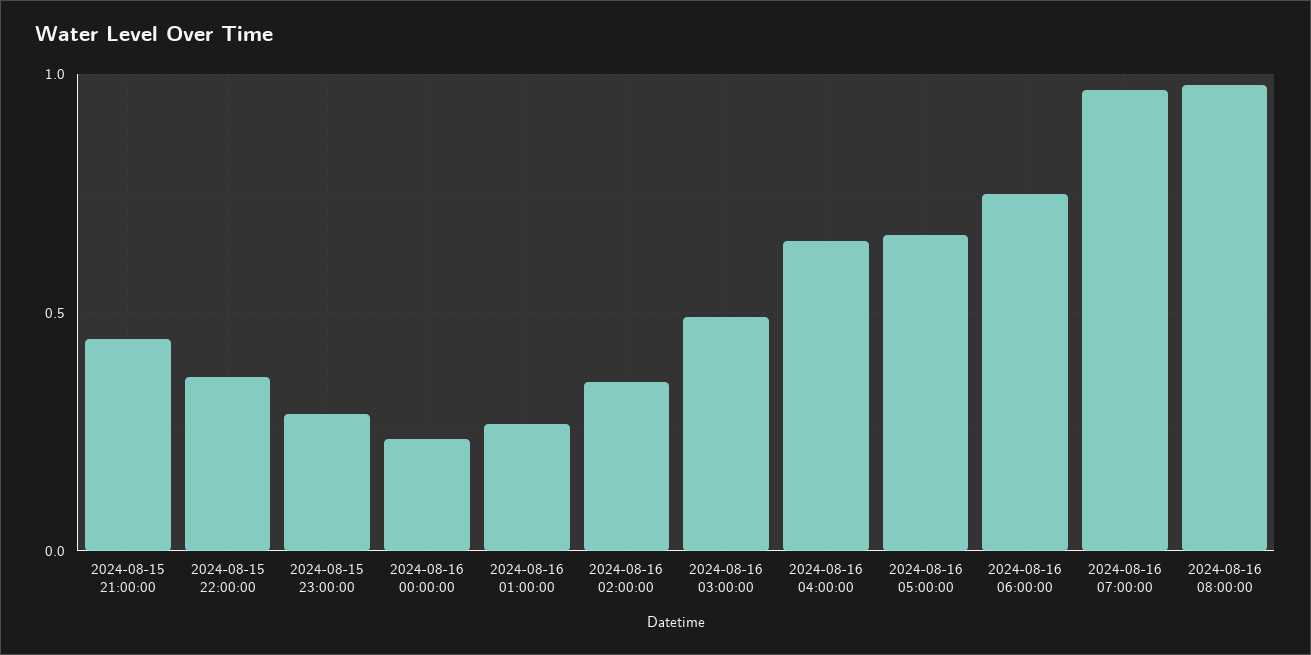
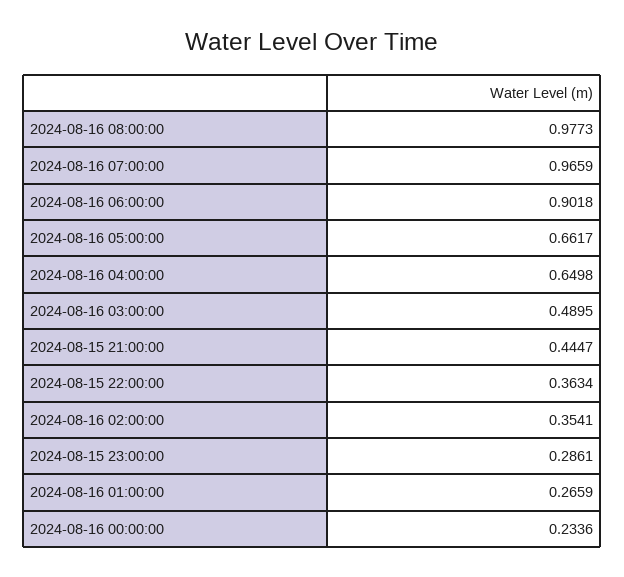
2024-08-16 06:00:00: 0.75 -> 0.9018

